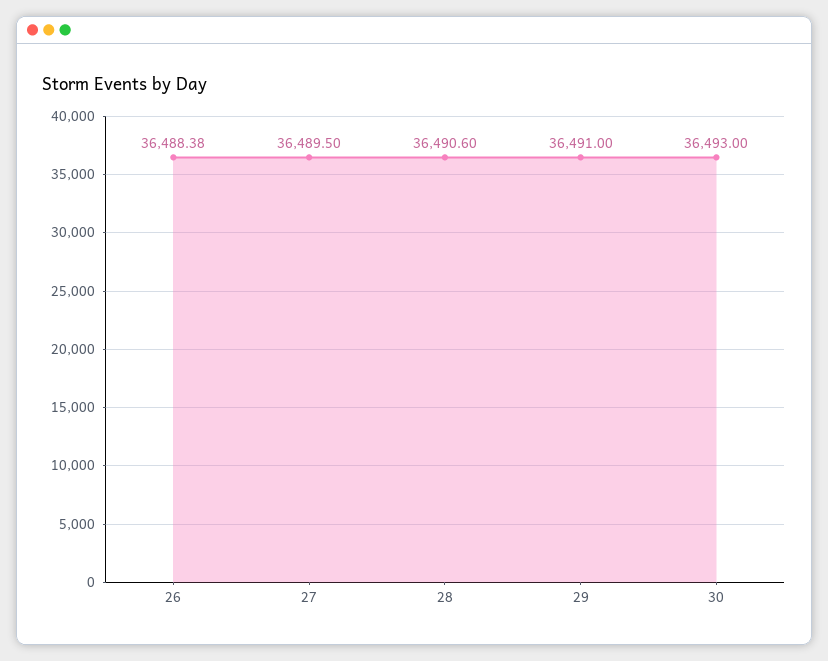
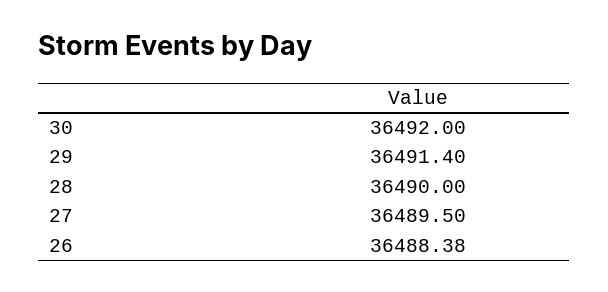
28: 36490.6 -> 36490
29: 36491 -> 36491.4
30: 36493 -> 36492

